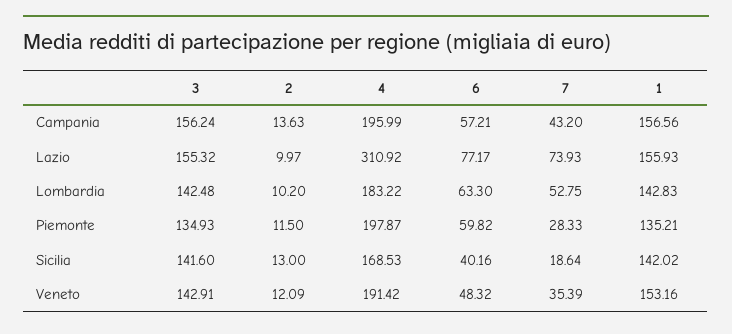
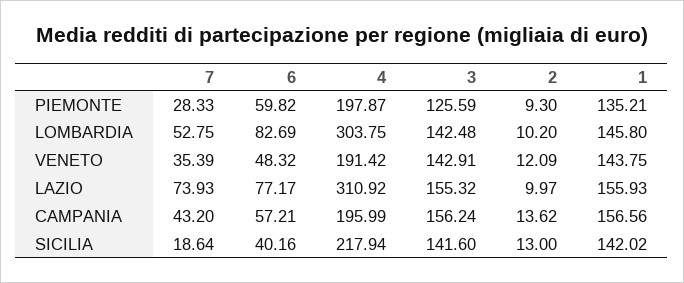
2, Campania: 13.63 -> 13.62
4, Lombardia: 183.22 -> 303.75
6, Lombardia: 63.3 -> 82.69
1, Lombardia: 142.83 -> 145.8
3, Piemonte: 134.93 -> 125.59
2, Piemonte: 11.5 -> 9.3
4, Sicilia: 168.53 -> 217.94
1, Veneto: 153.16 -> 143.75

